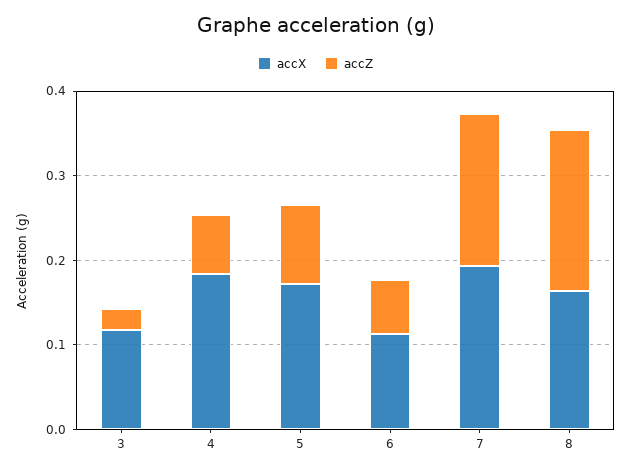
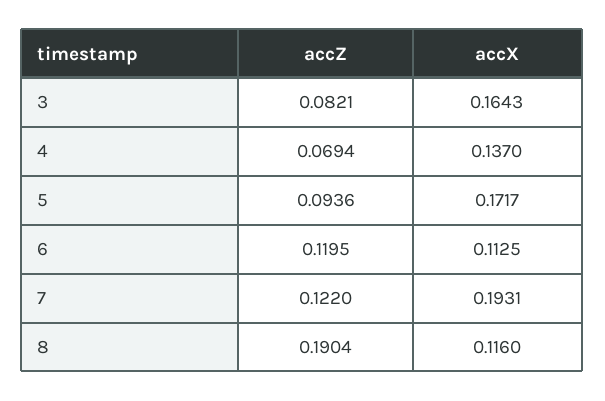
accX, 3: 0.12 -> 0.1643
accZ, 3: 0.02 -> 0.0821
accX, 4: 0.18 -> 0.137
accZ, 6: 0.06 -> 0.1195
accZ, 7: 0.18 -> 0.122
accX, 8: 0.16 -> 0.116

